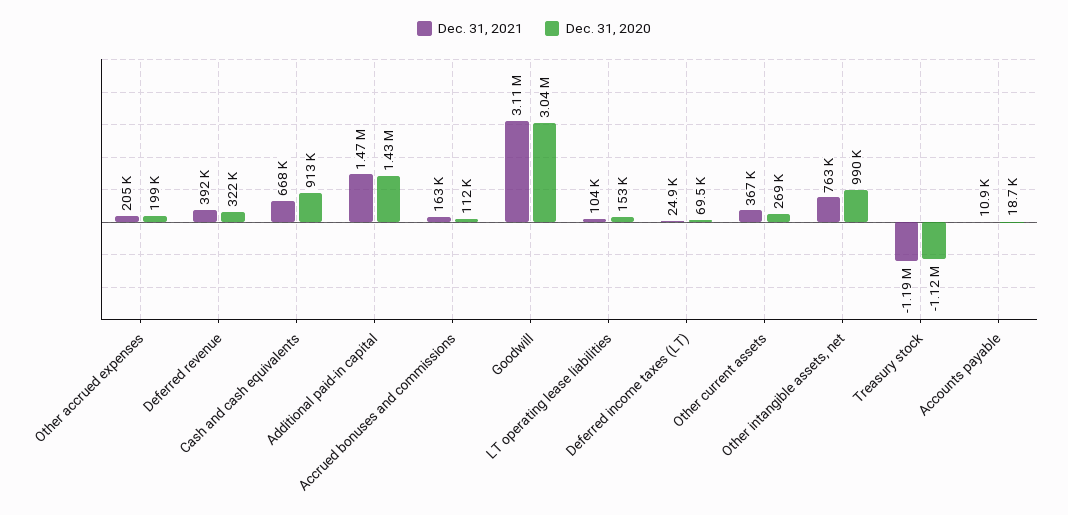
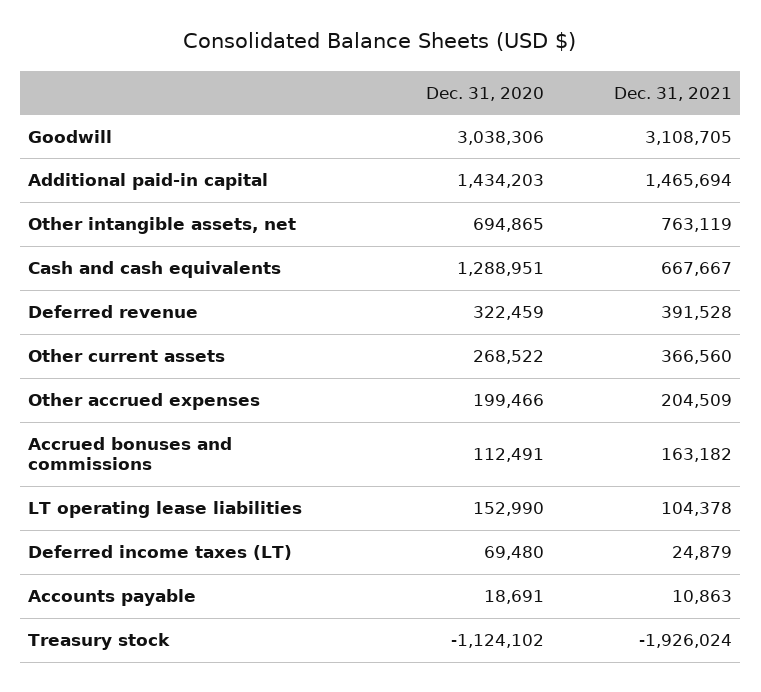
Dec. 31, 2020, Cash and cash equivalents: 913000 -> 1288951
Dec. 31, 2020, Other intangible assets, net: 990000 -> 694865
Dec. 31, 2021, Treasury stock: -1190000 -> -1926024

